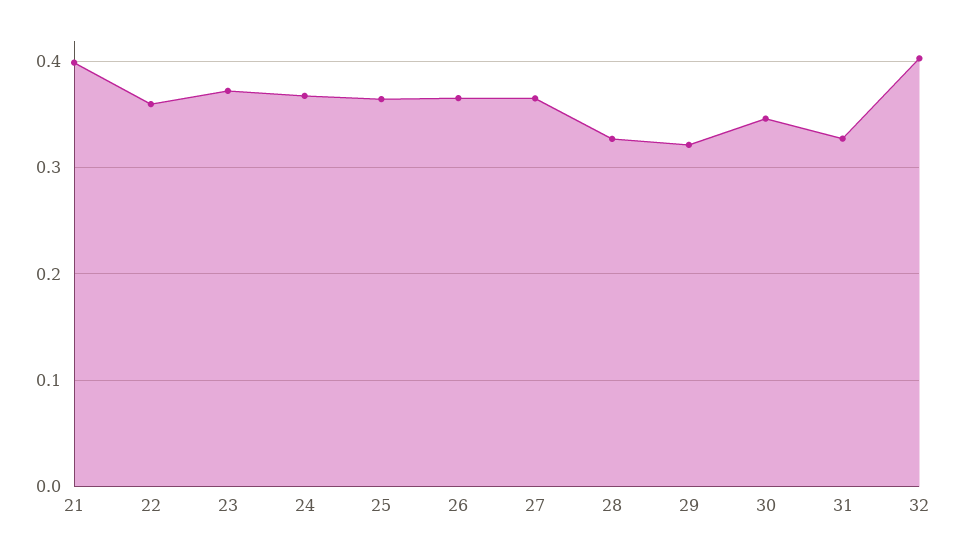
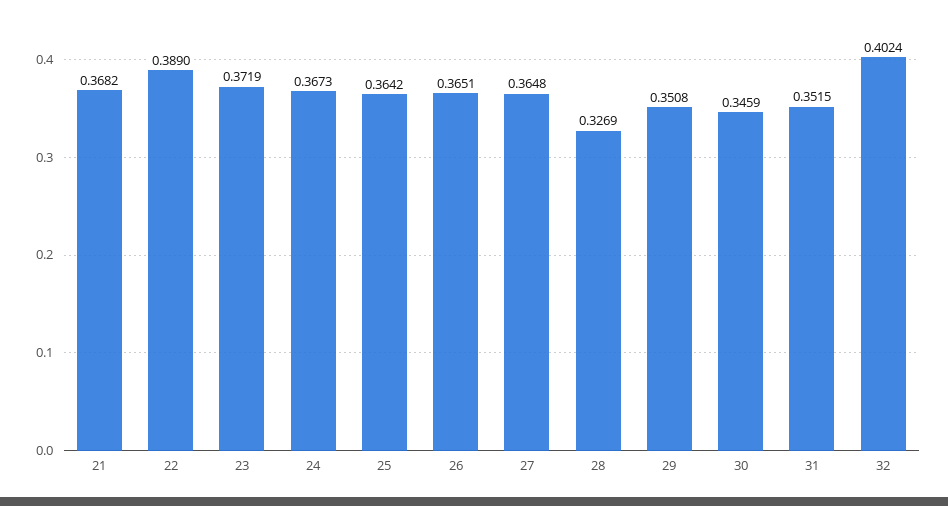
21: 0.4 -> 0.3682
22: 0.36 -> 0.389
29: 0.32 -> 0.3508
31: 0.33 -> 0.3515

